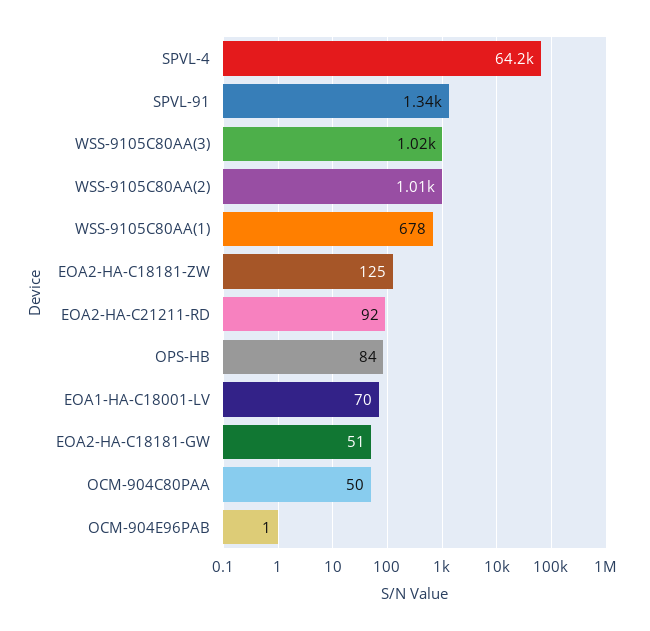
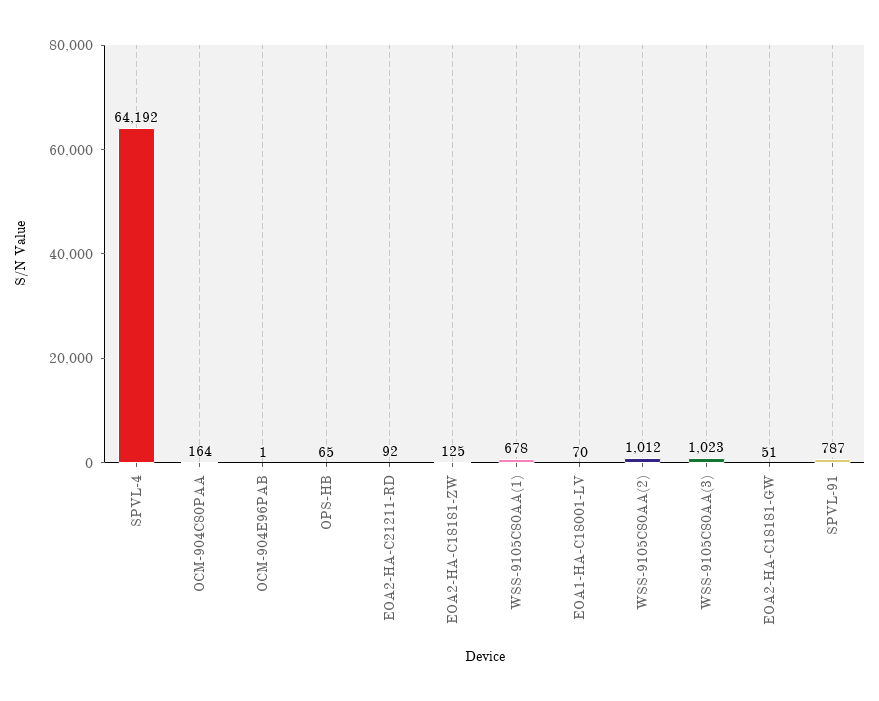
SPVL-91: 1340 -> 787
OPS-HB: 84 -> 65
OCM-904C80PAA: 50 -> 164

